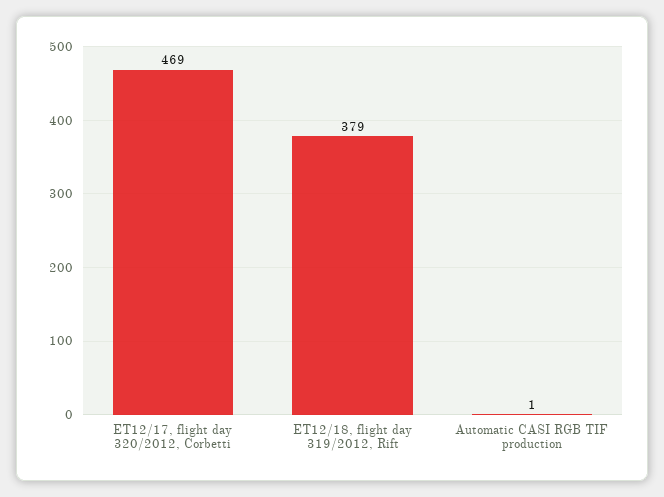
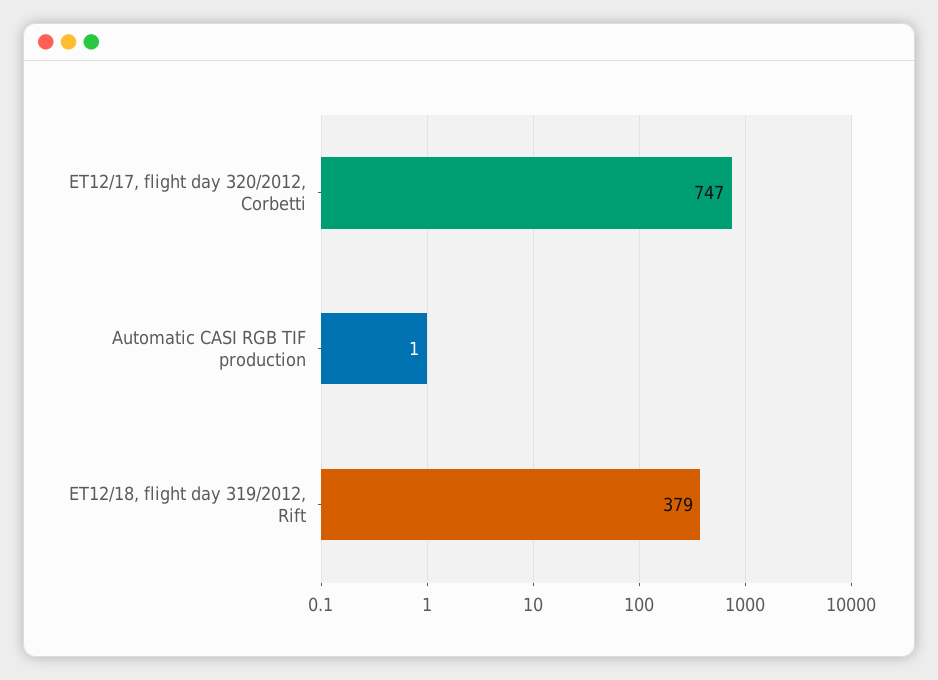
ET12/17, flight day 320/2012, Corbetti: 469 -> 747

